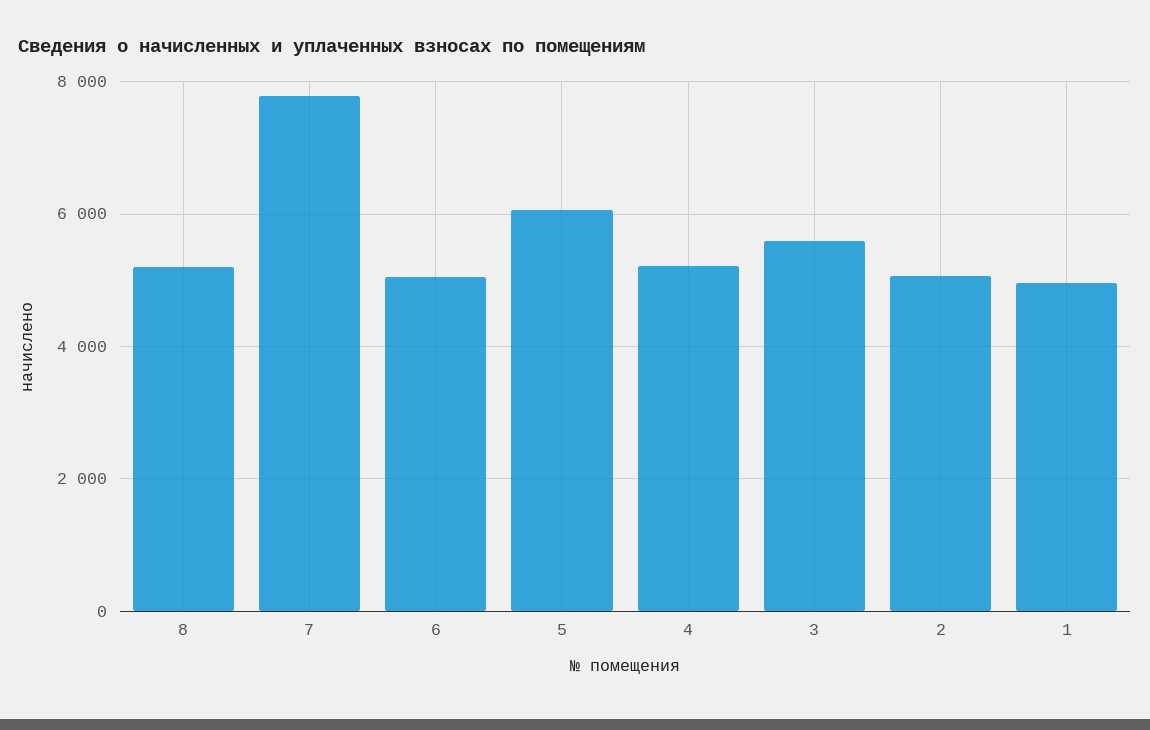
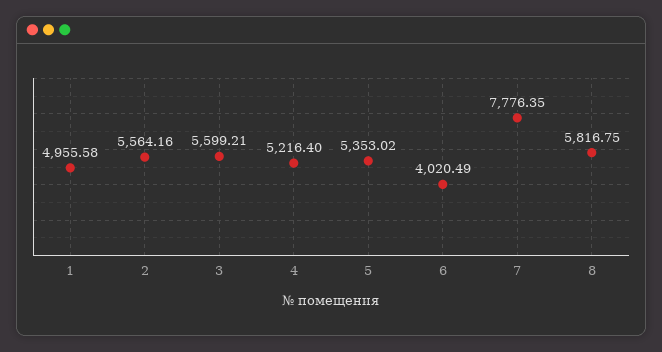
8: 5200 -> 5816.75
6: 5000 -> 4020.49
5: 6000 -> 5353.02
2: 5000 -> 5564.16

